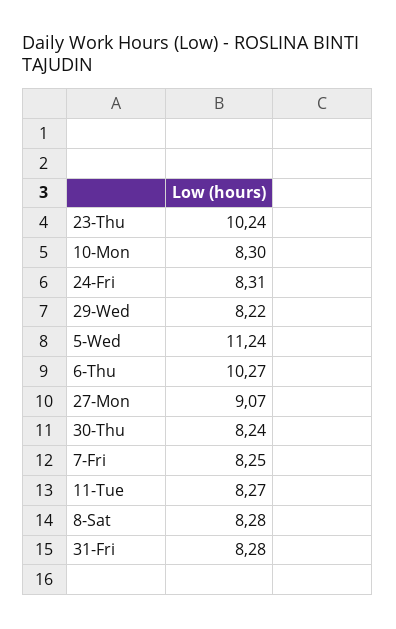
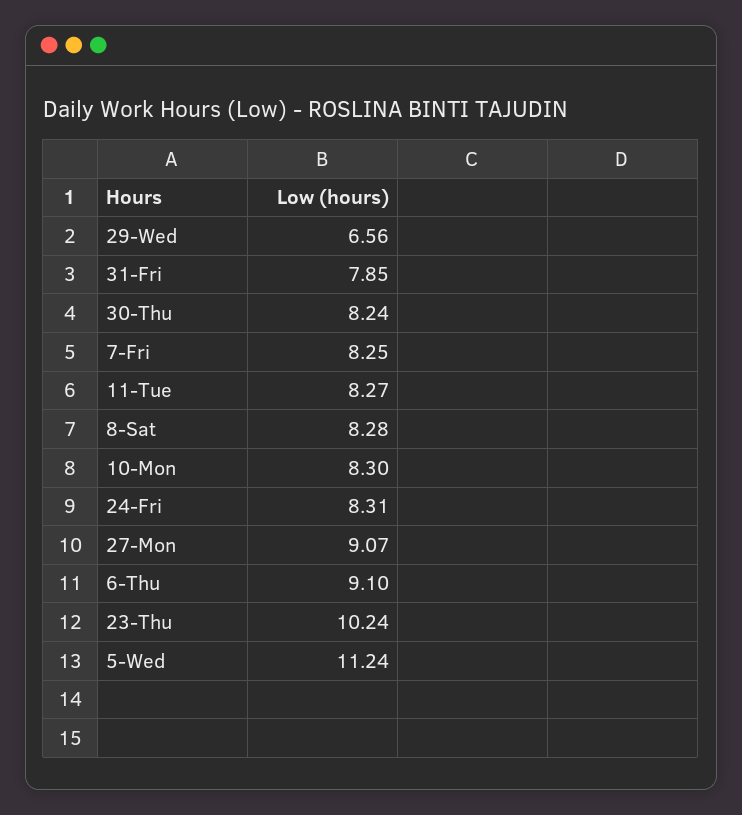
29-Wed: 8.22 -> 6.56
6-Thu: 10.27 -> 9.1
31-Fri: 8.28 -> 7.85

